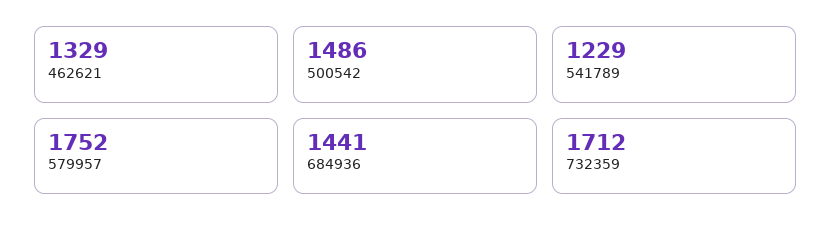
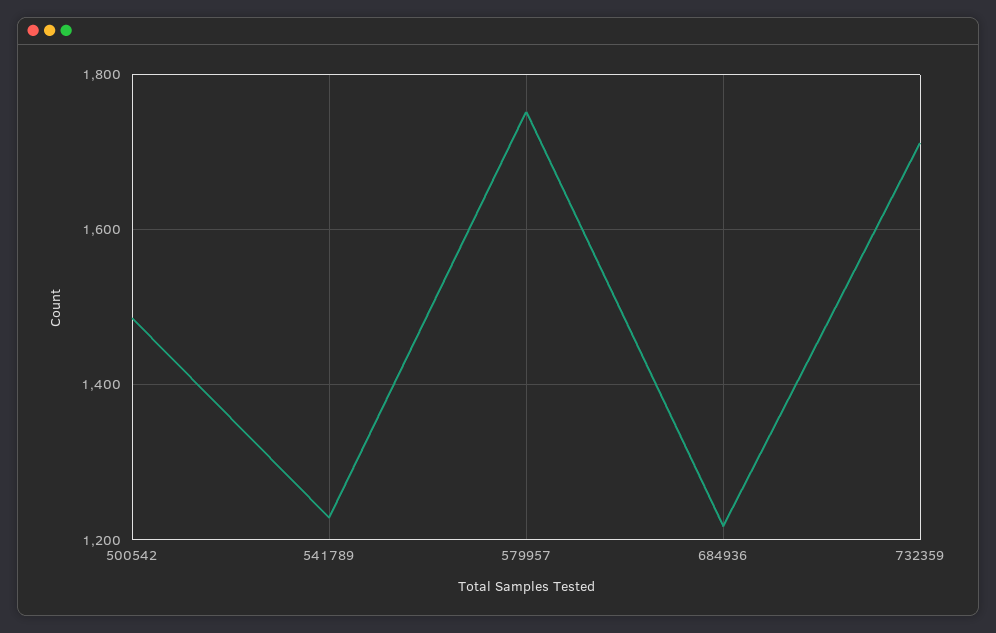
462621: 1329 -> none
684936: 1441 -> 1220

